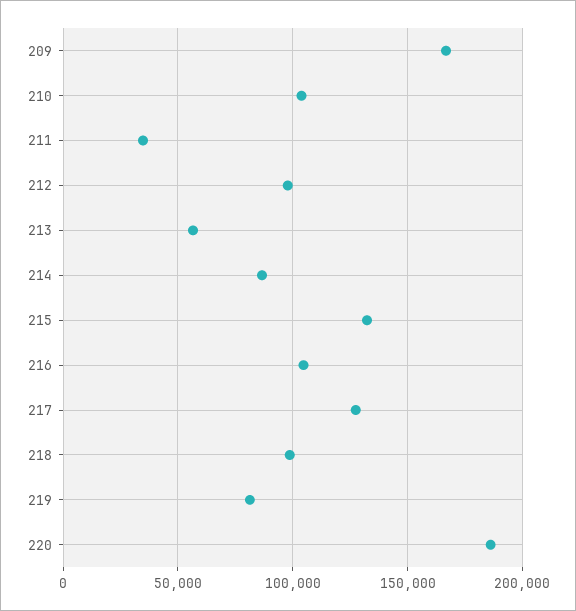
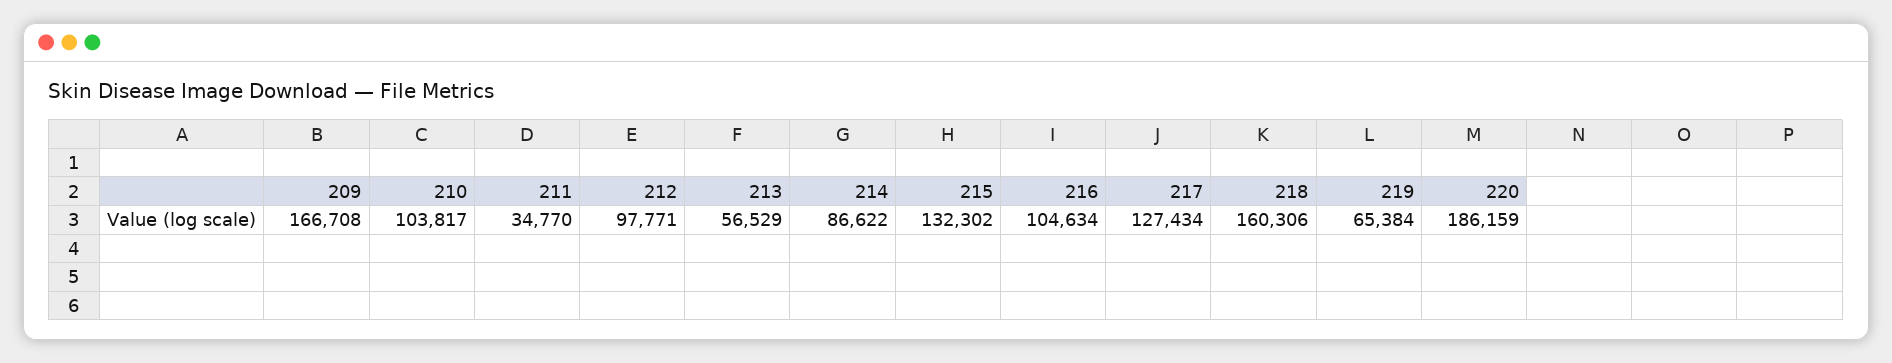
218: 100000 -> 160306
219: 80000 -> 65384

